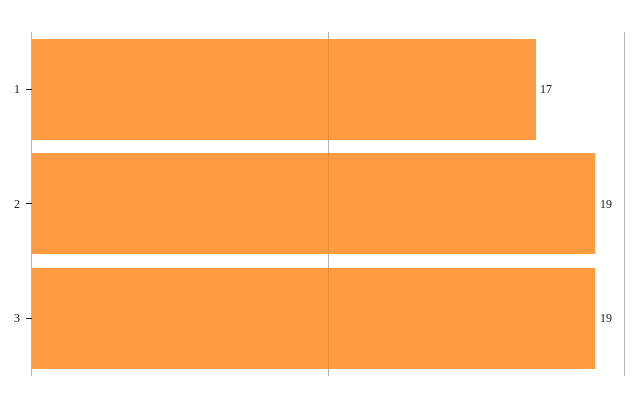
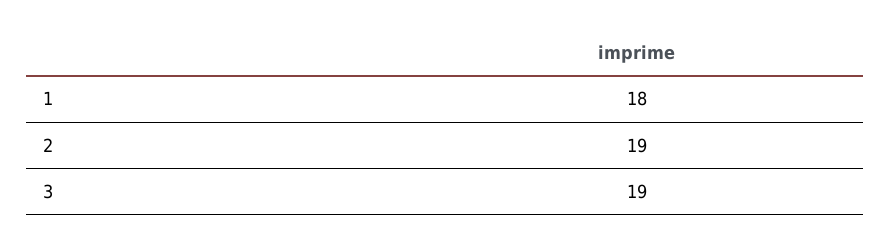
1: 17 -> 18

